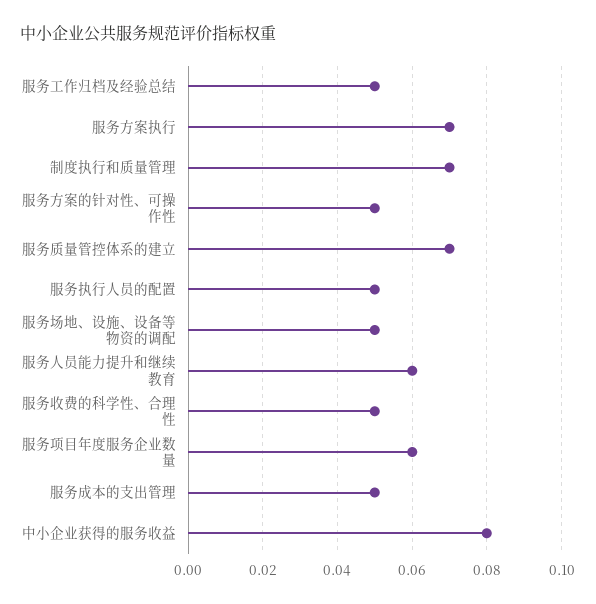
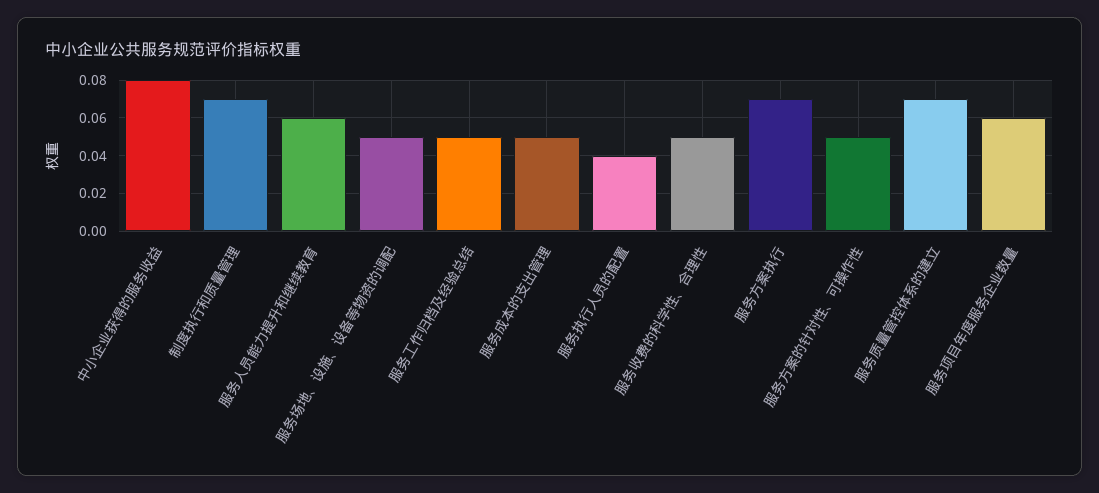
服务执行人员的配置: 0.05 -> 0.04

